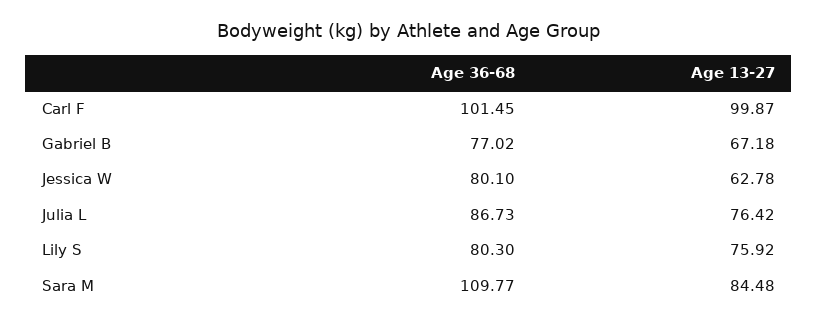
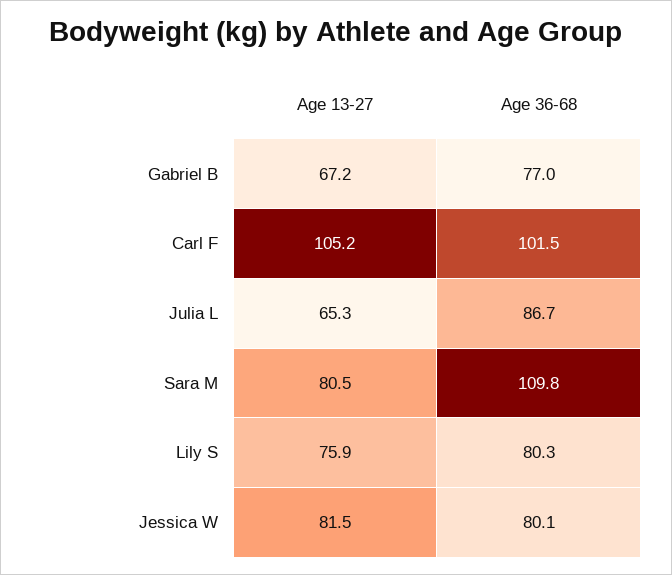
Age 13-27, Carl F: 99.87 -> 105.2
Age 13-27, Jessica W: 62.78 -> 81.5
Age 13-27, Julia L: 76.42 -> 65.3
Age 13-27, Sara M: 84.48 -> 80.5

